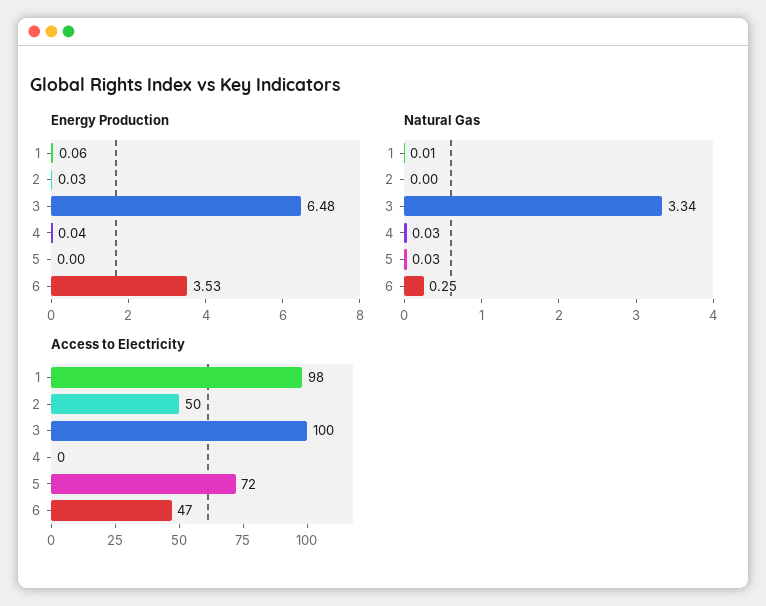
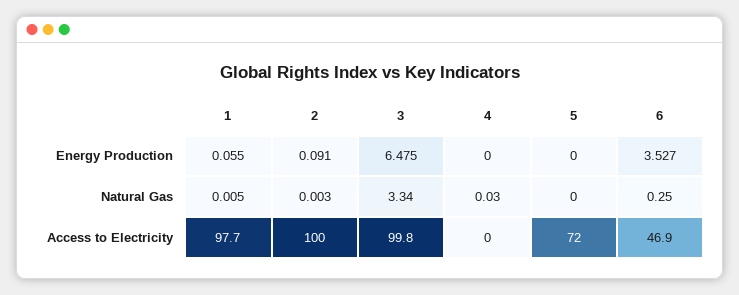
Energy Production, 2: 0.03 -> 0.091
Energy Production, 4: 0.04 -> 0
Natural Gas, 5: 0.03 -> 0
Access to Electricity, 2: 50 -> 100

